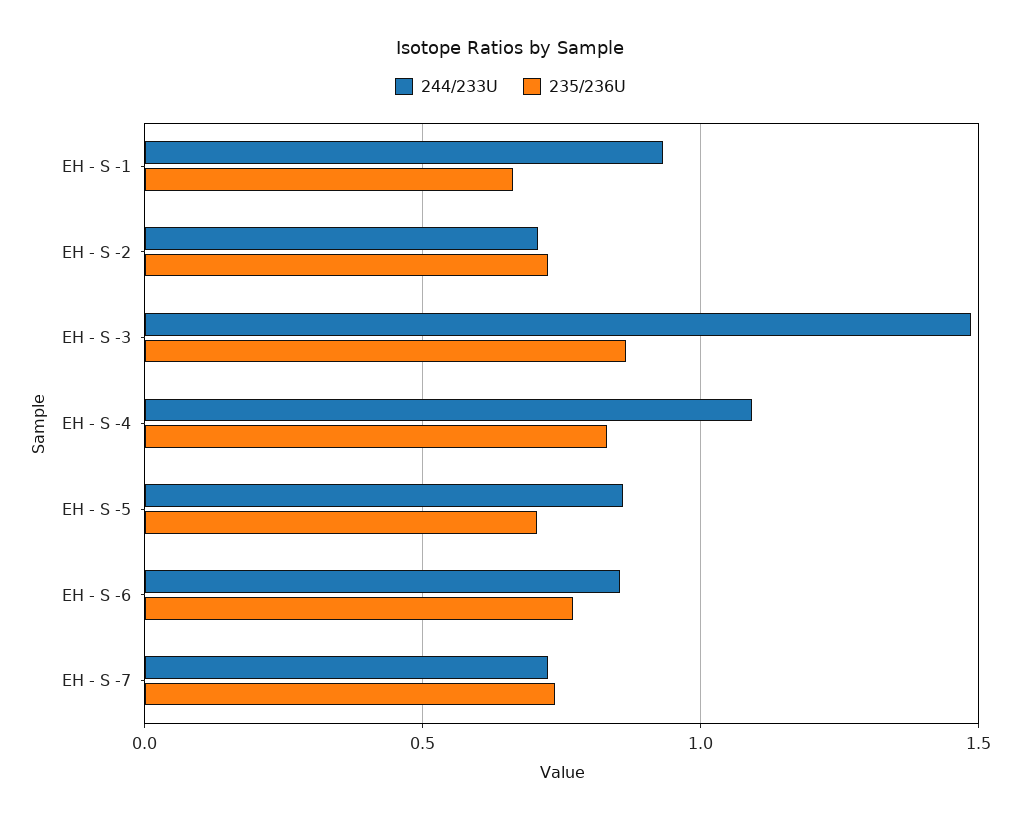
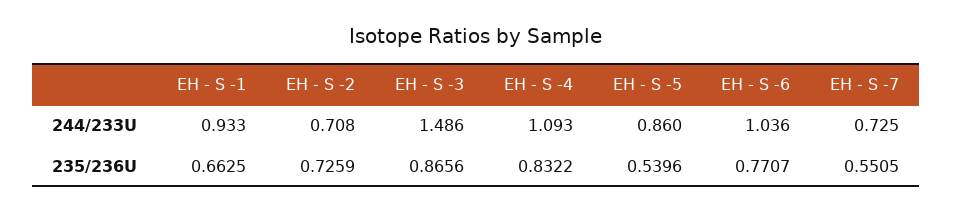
235/236U, EH - S -5: 0.7 -> 0.5396
244/233U, EH - S -6: 0.85 -> 1.036
235/236U, EH - S -7: 0.75 -> 0.5505

